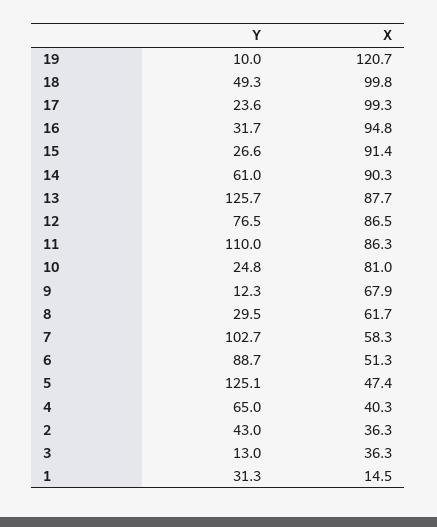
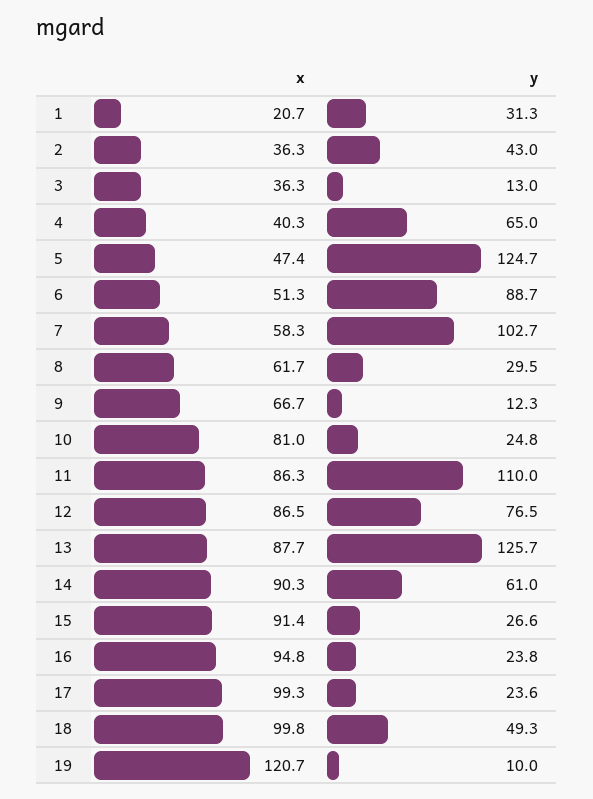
Y, 16: 31.7 -> 23.8
X, 9: 67.9 -> 66.7
Y, 5: 125.1 -> 124.7
X, 1: 14.5 -> 20.7

